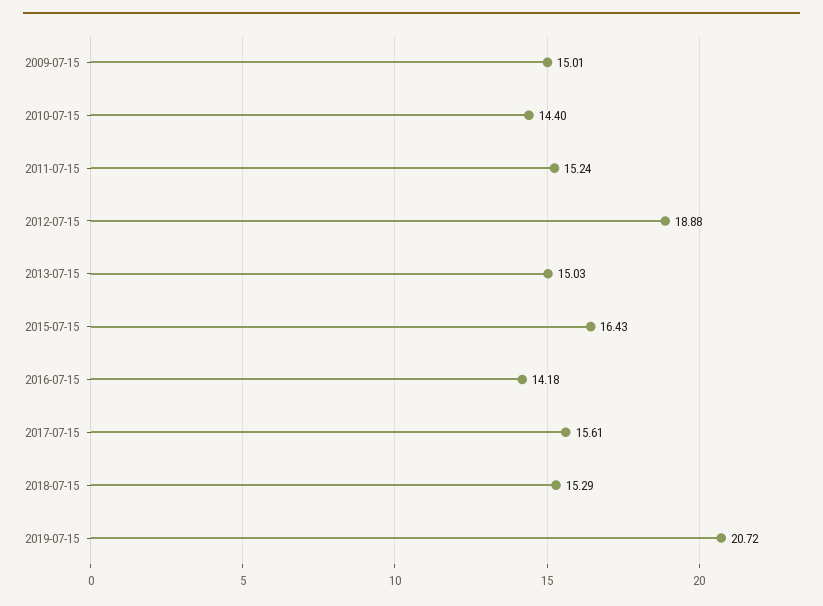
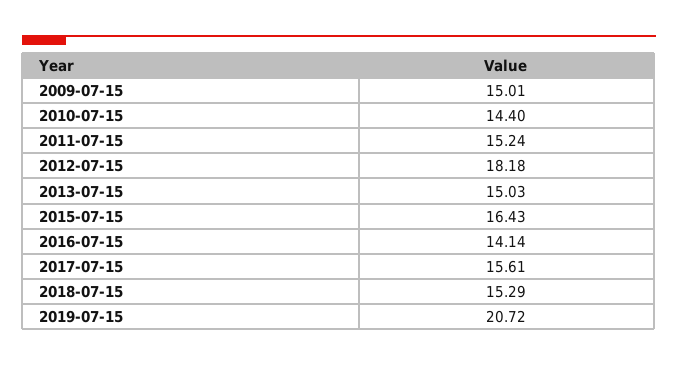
2012-07-15: 18.88 -> 18.18
2016-07-15: 14.18 -> 14.14

